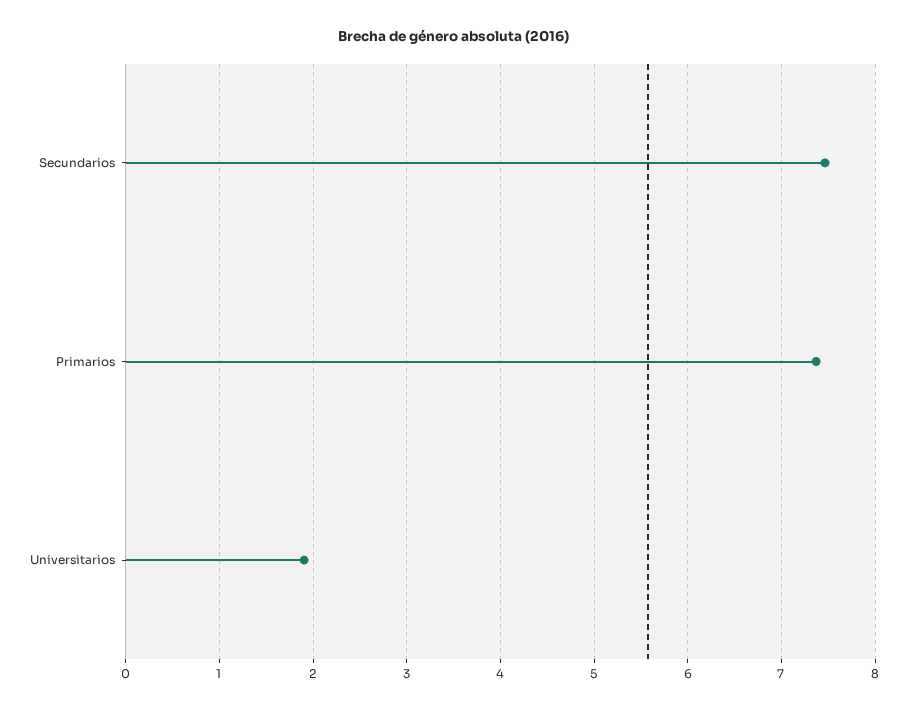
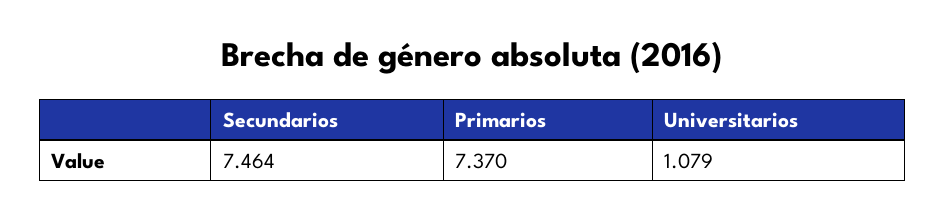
Universitarios: 1.9 -> 1.079

